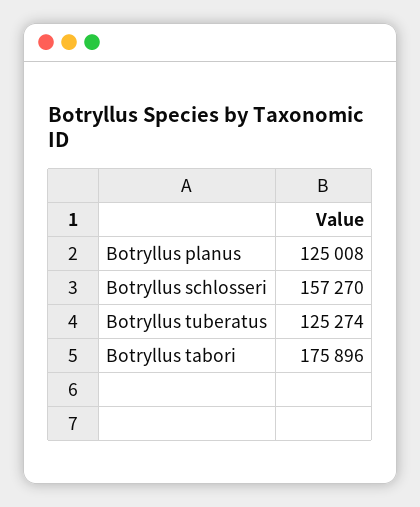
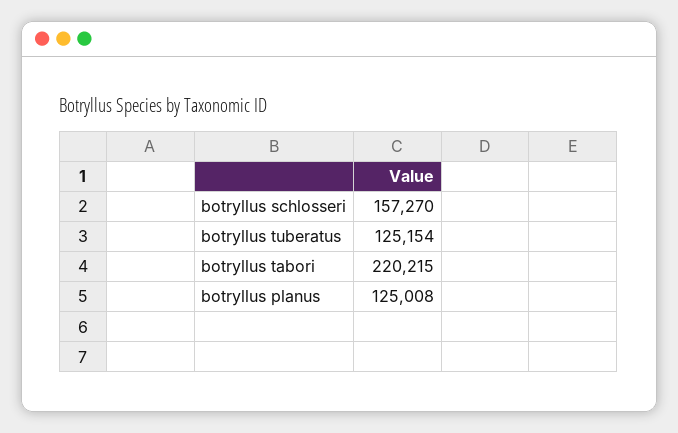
Botryllus tuberatus: 125274 -> 125154
Botryllus tabori: 175896 -> 220215

